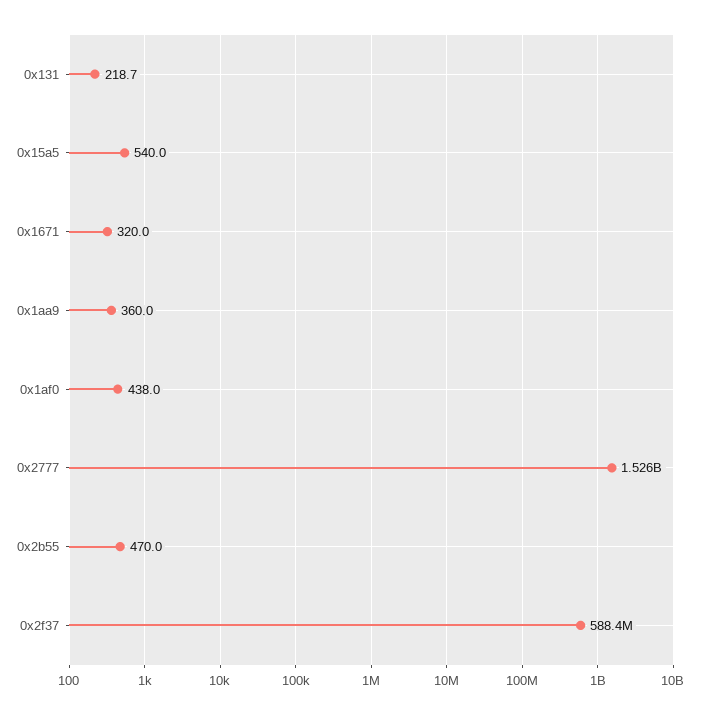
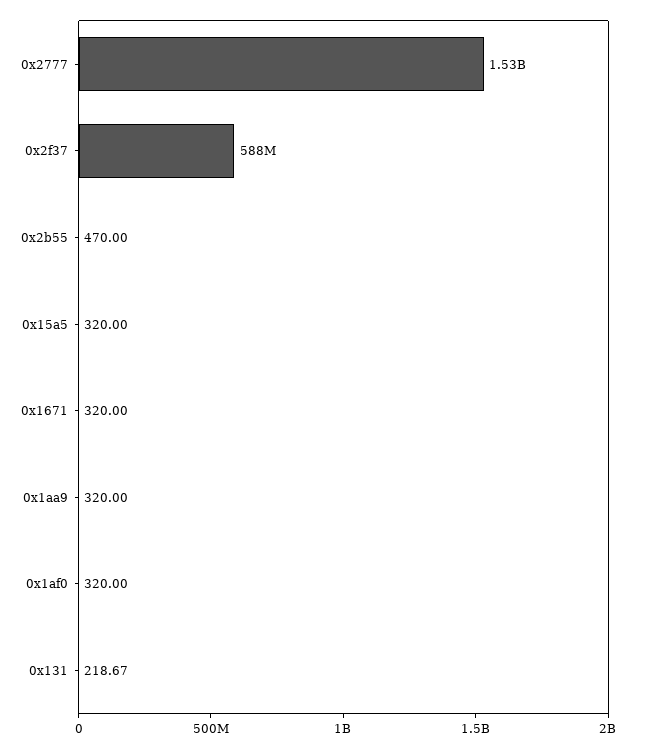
0x15a5: 540 -> 320
0x1aa9: 360 -> 320
0x1af0: 438 -> 320

